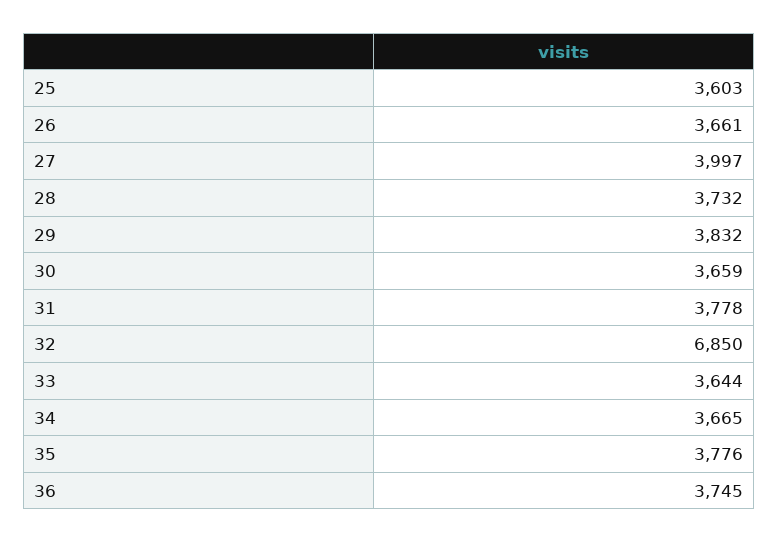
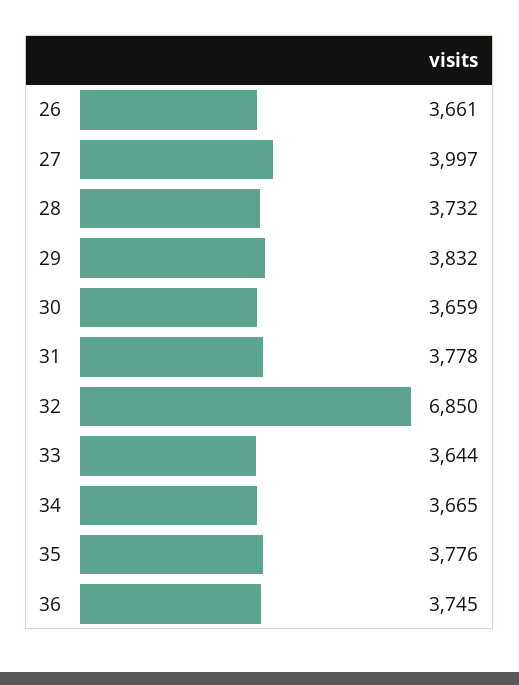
25: 3603 -> none

